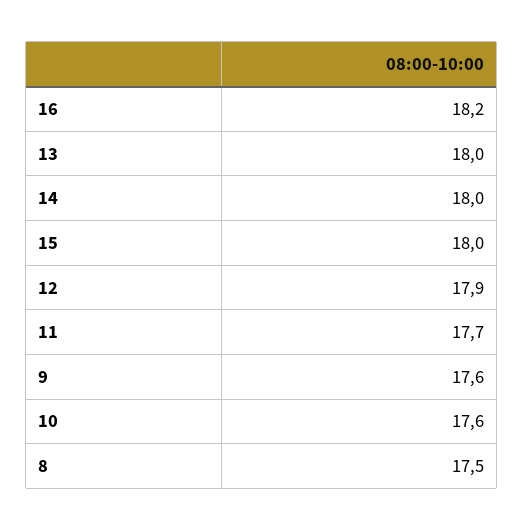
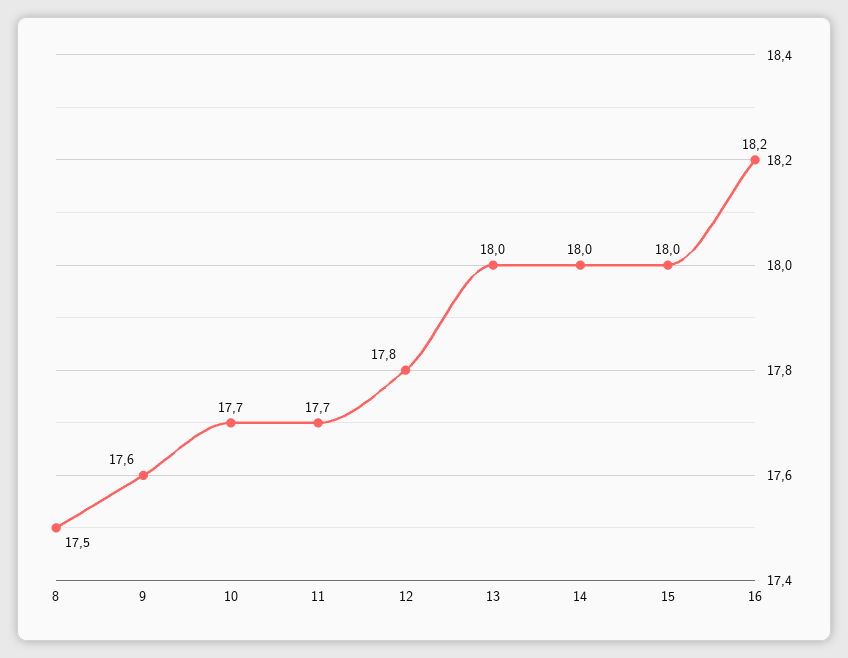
12: 17.9 -> 17.8
10: 17.6 -> 17.7

